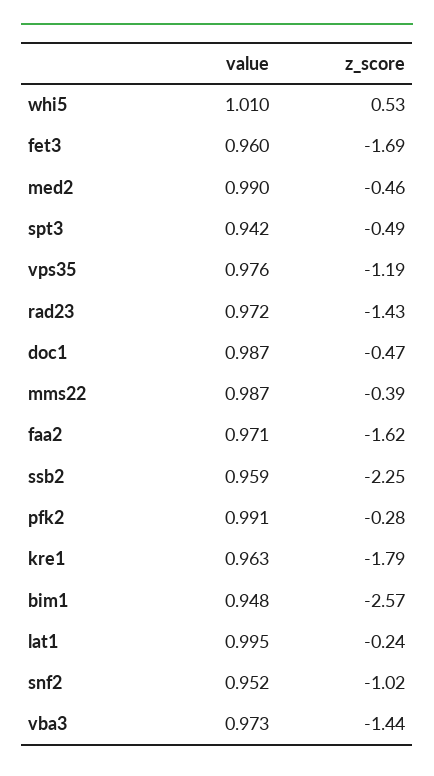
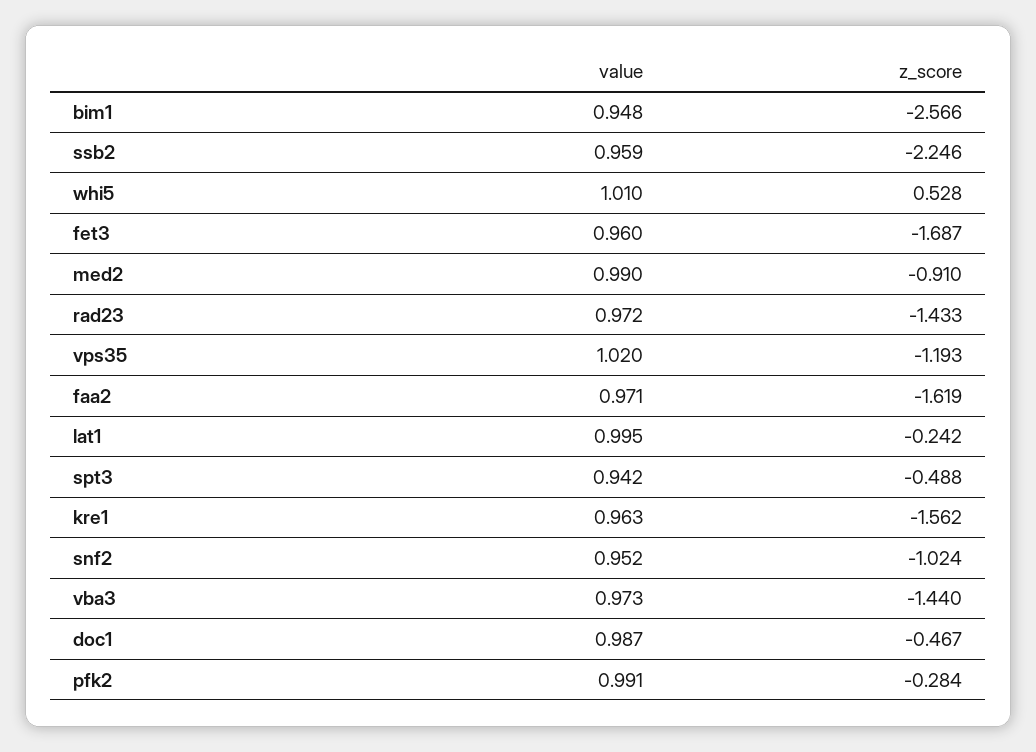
z_score, med2: -0.46 -> -0.91
value, vps35: 0.976 -> 1.02
value, mms22: 0.987 -> none
z_score, mms22: -0.39 -> none
z_score, kre1: -1.79 -> -1.562

